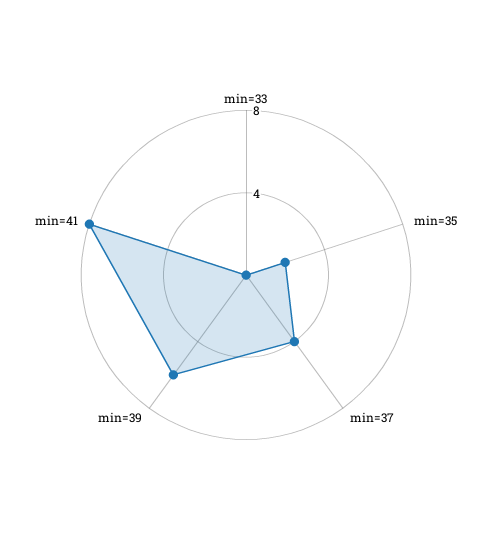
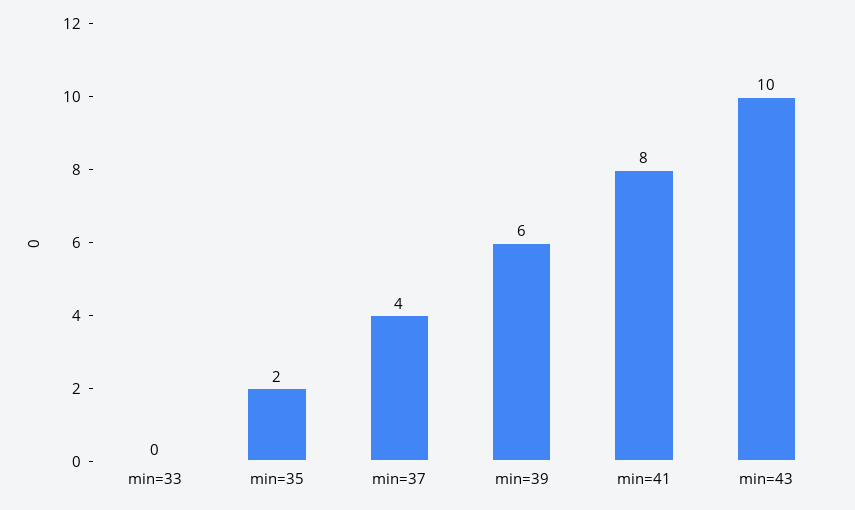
min=43: none -> 10

